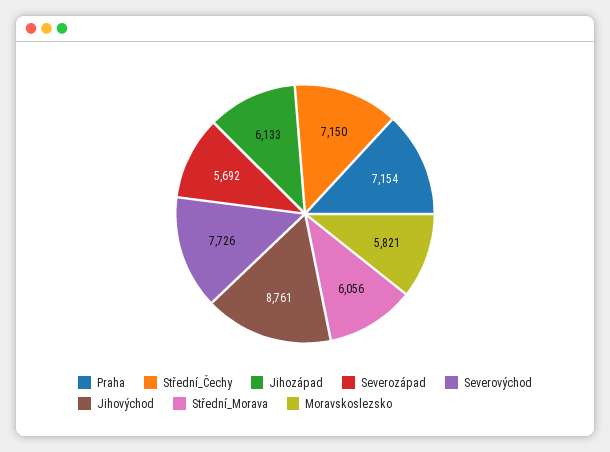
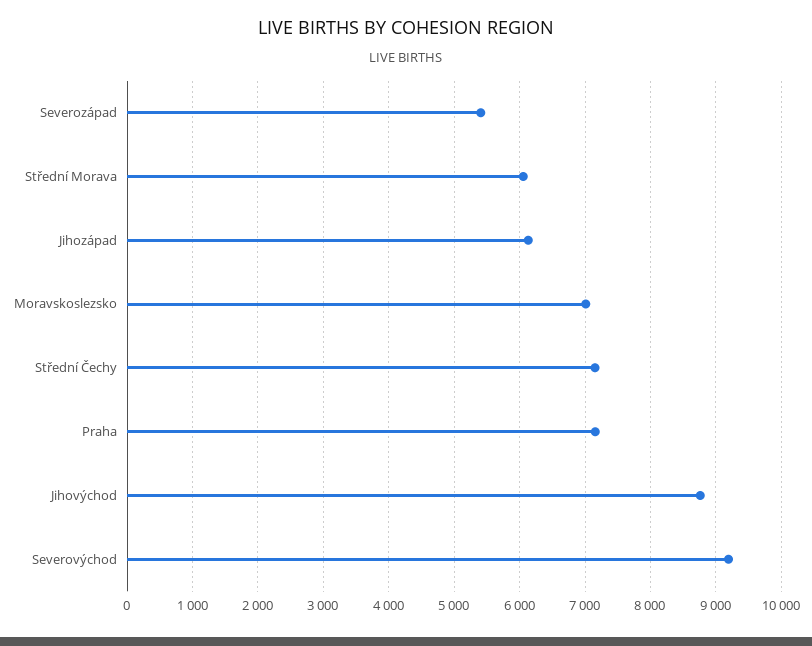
Severozápad: 5692 -> 5400
Severovýchod: 7726 -> 9200
Moravskoslezsko: 5821 -> 7000

